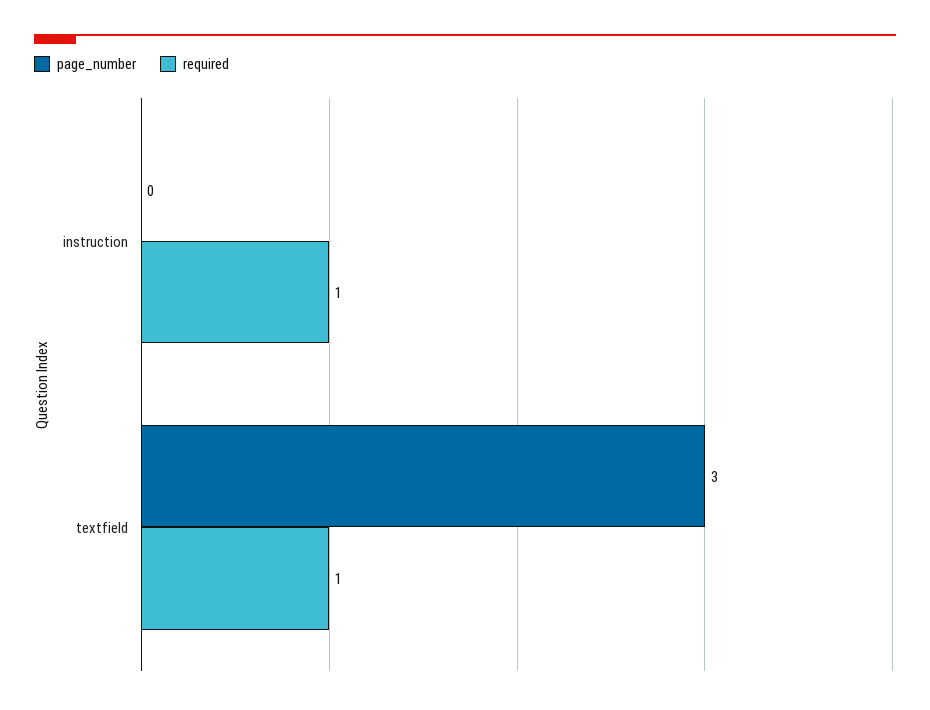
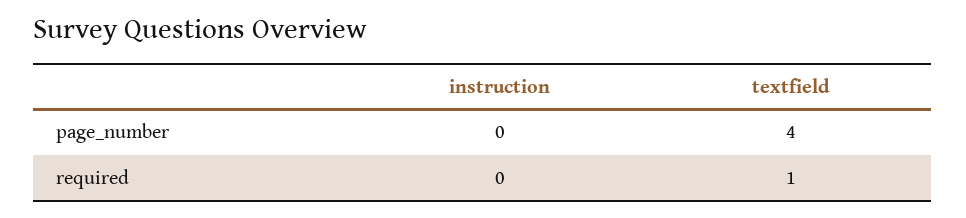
required, instruction: 1 -> 0
page_number, textfield: 3 -> 4

